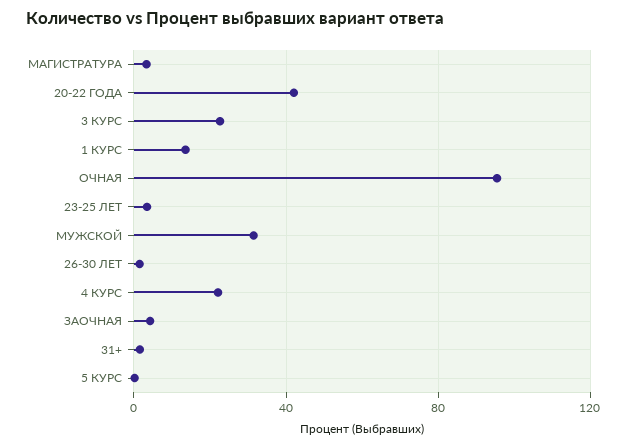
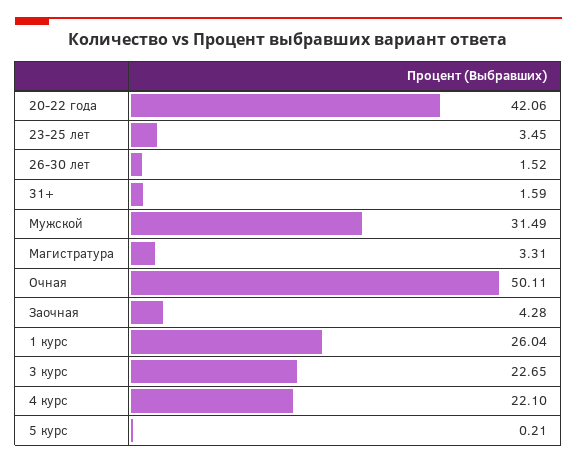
1 КУРС: 15 -> 26.04
ОЧНАЯ: 95 -> 50.11

